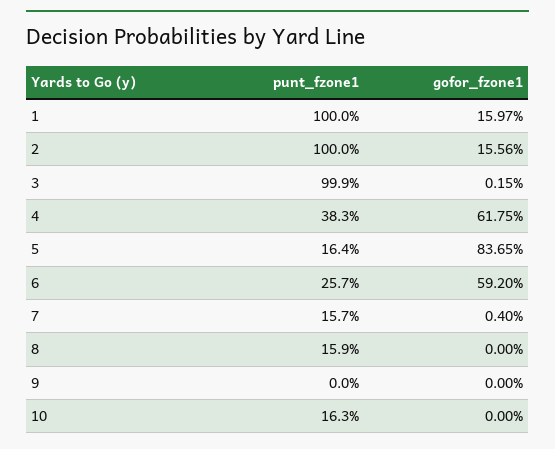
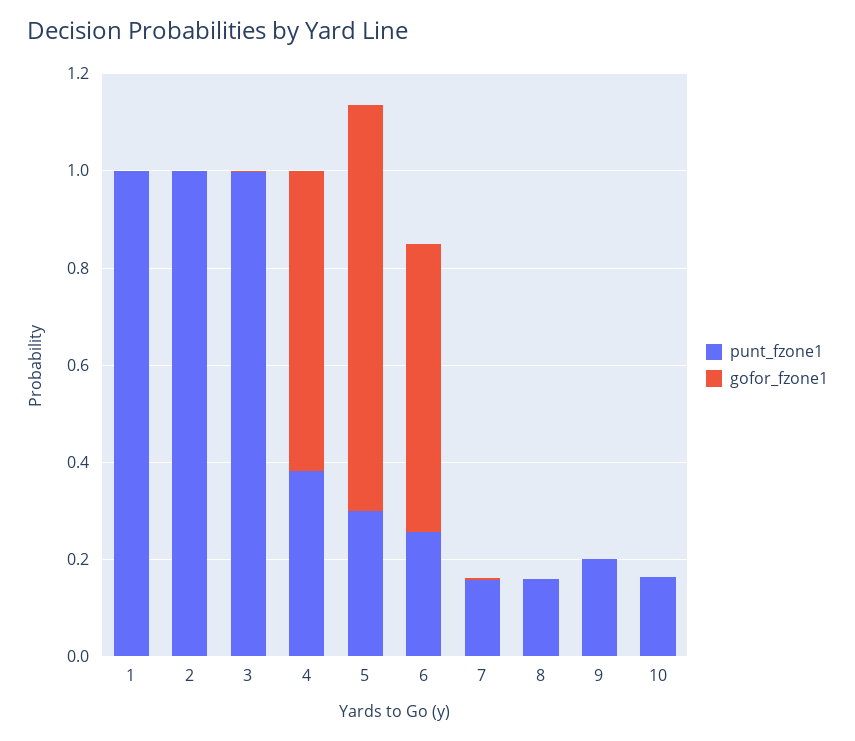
gofor_fzone1, 1: 0.1597 -> 0
gofor_fzone1, 2: 0.1556 -> 0
punt_fzone1, 5: 0.164 -> 0.3
punt_fzone1, 9: 0 -> 0.2

